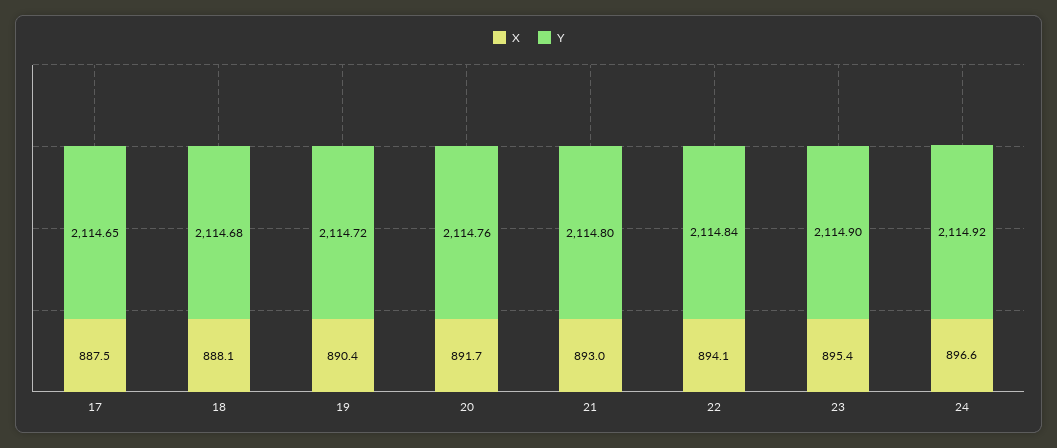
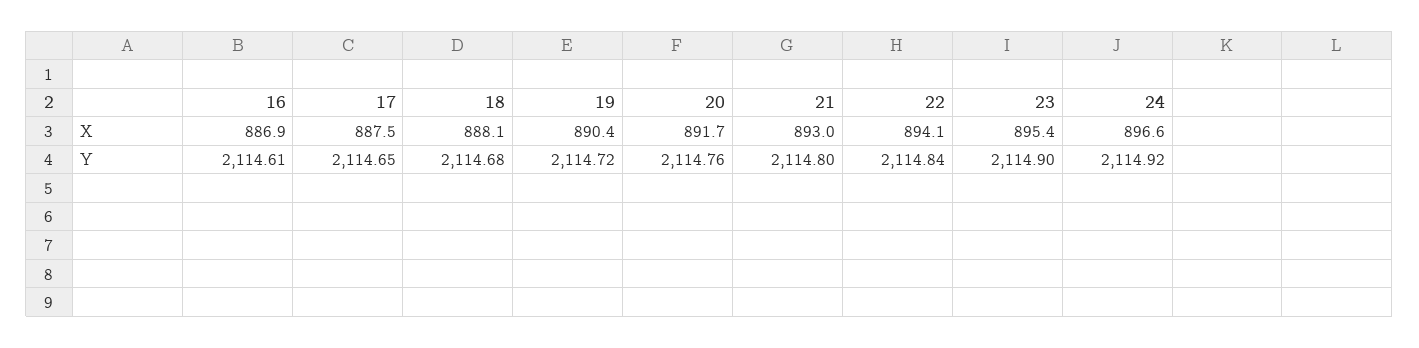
X, 16: none -> 886.9
Y, 16: none -> 2114.61

